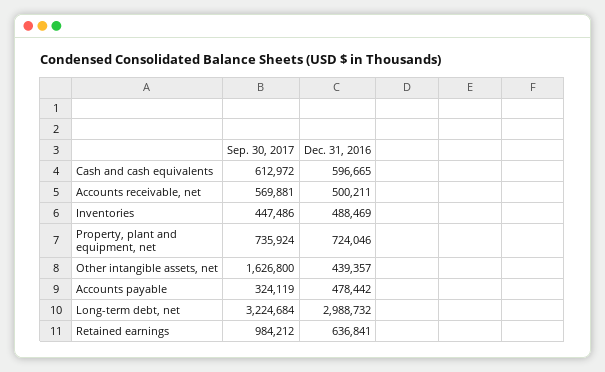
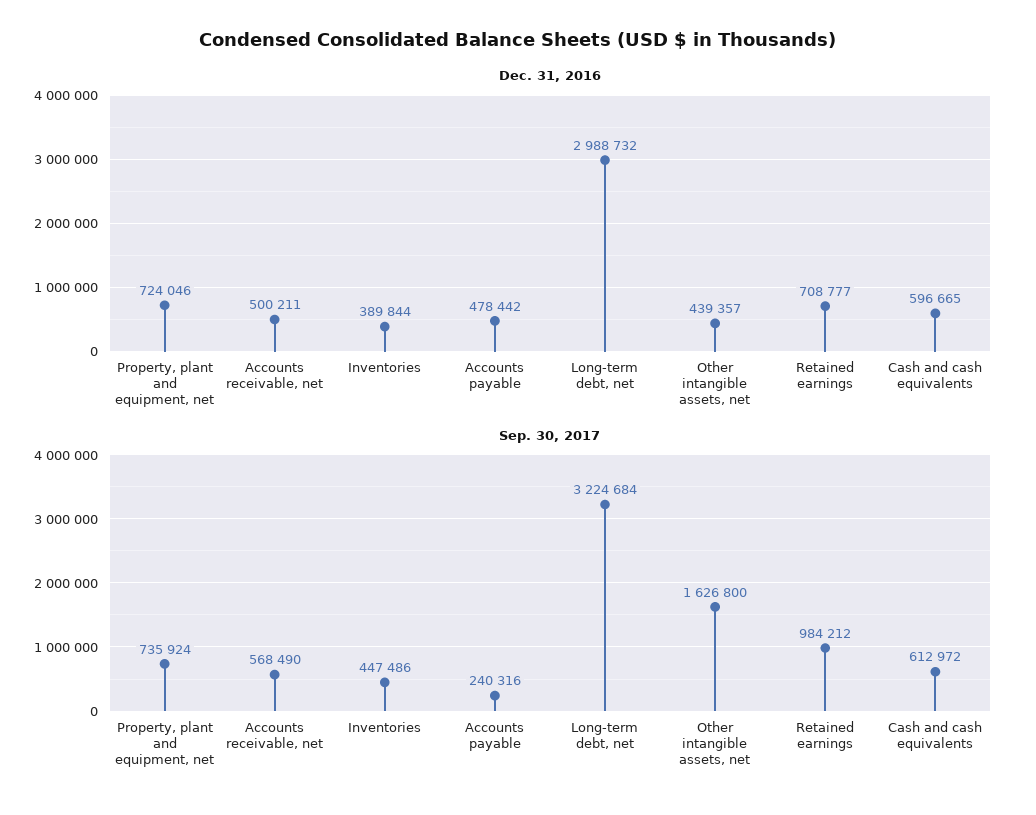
Sep. 30, 2017, Accounts receivable, net: 569881 -> 568490
Dec. 31, 2016, Inventories: 488469 -> 389844
Sep. 30, 2017, Accounts payable: 324119 -> 240316
Dec. 31, 2016, Retained earnings: 636841 -> 708777

